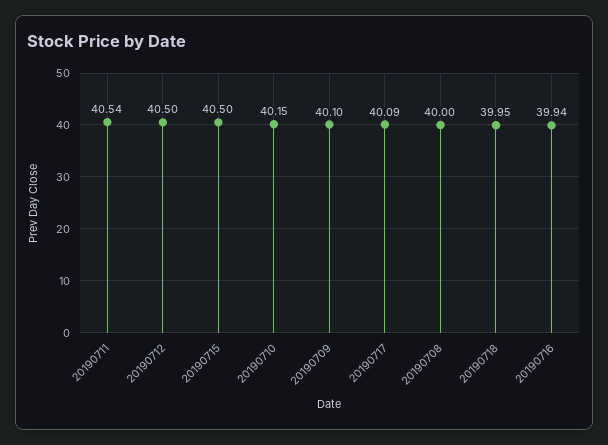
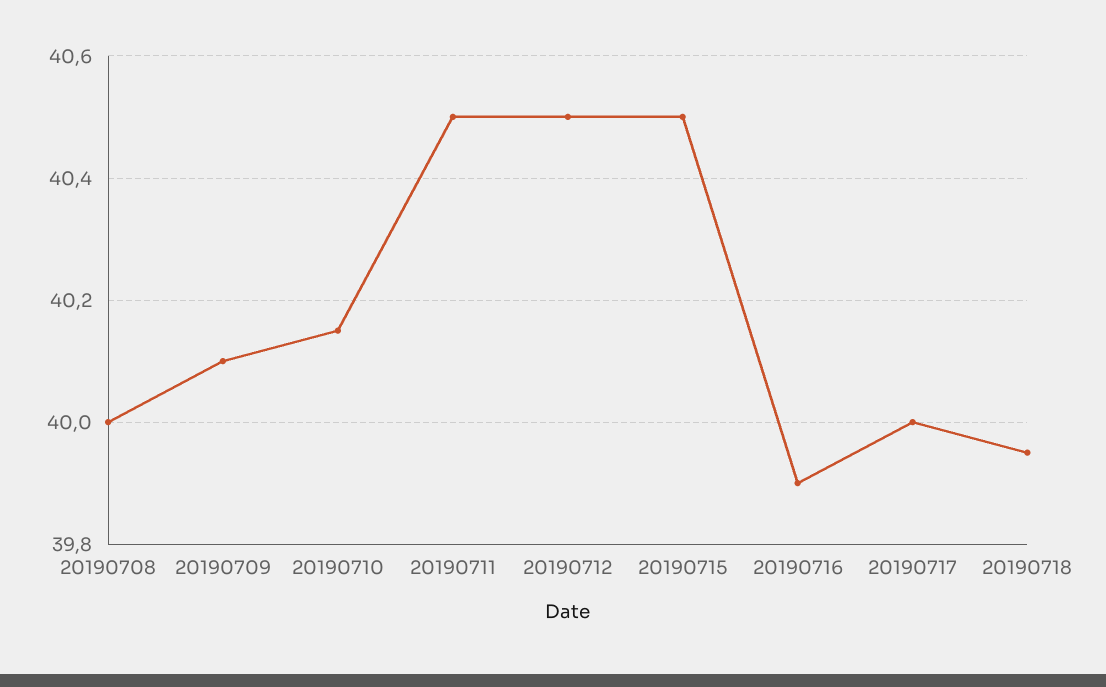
20190711: 40.54 -> 40.5
20190717: 40.09 -> 40
20190716: 39.94 -> 39.9

